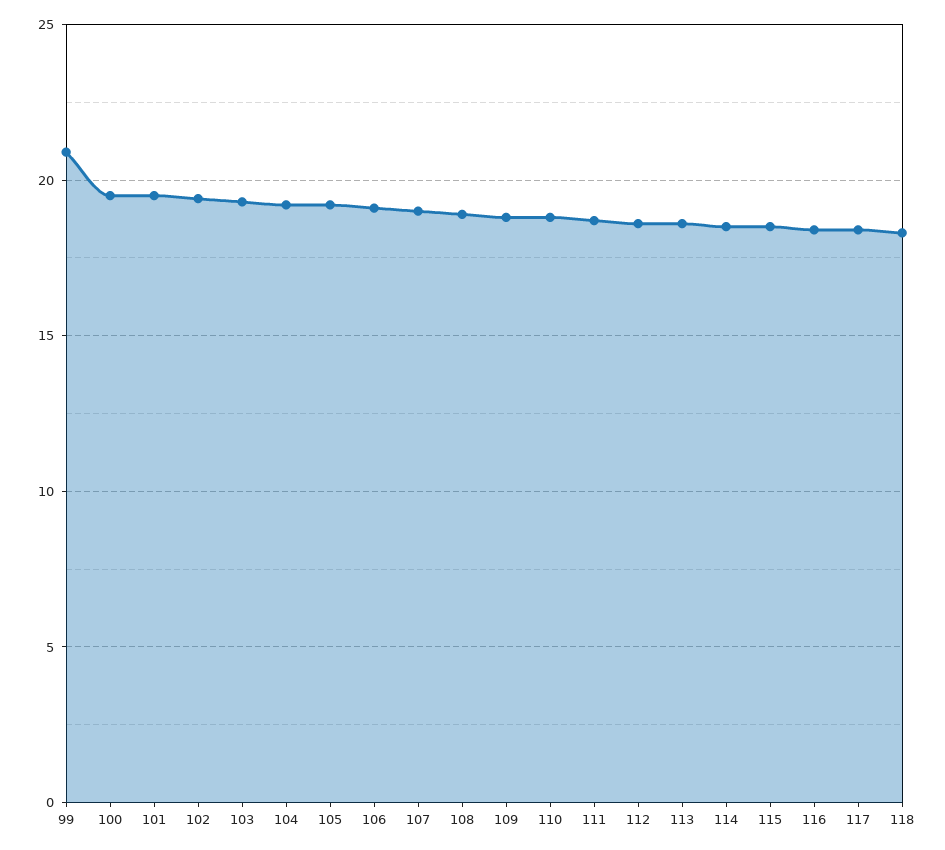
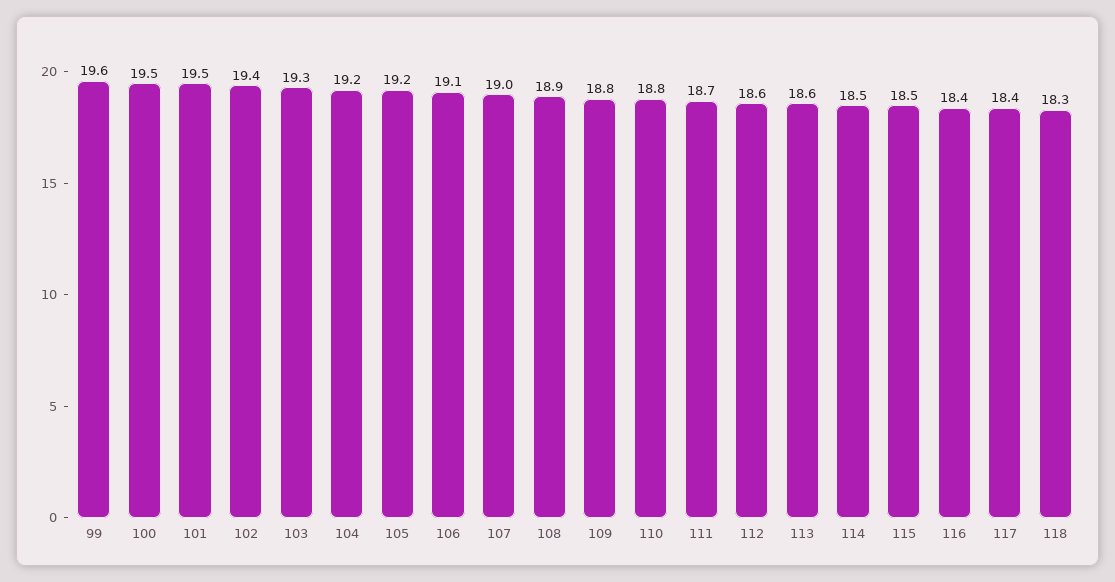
99: 21 -> 19.6

